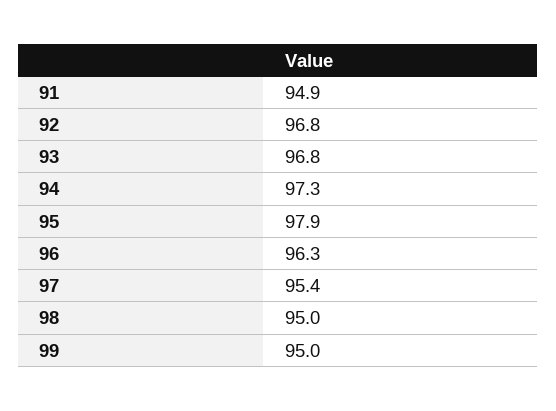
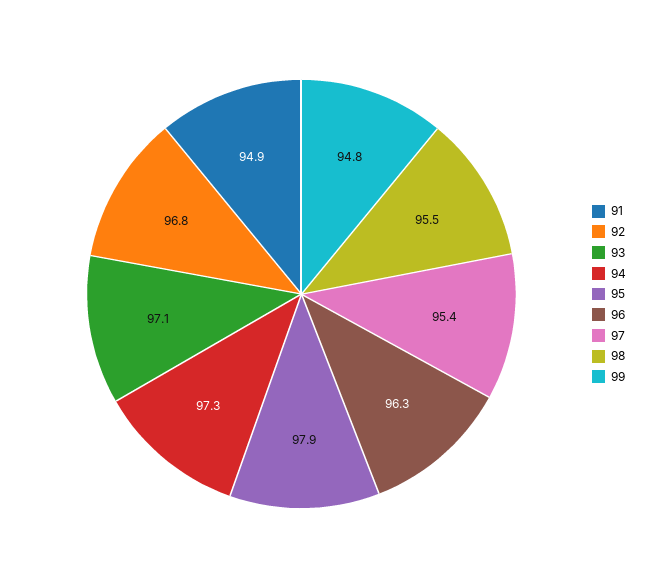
93: 96.8 -> 97.1
98: 95 -> 95.5
99: 95 -> 94.8

